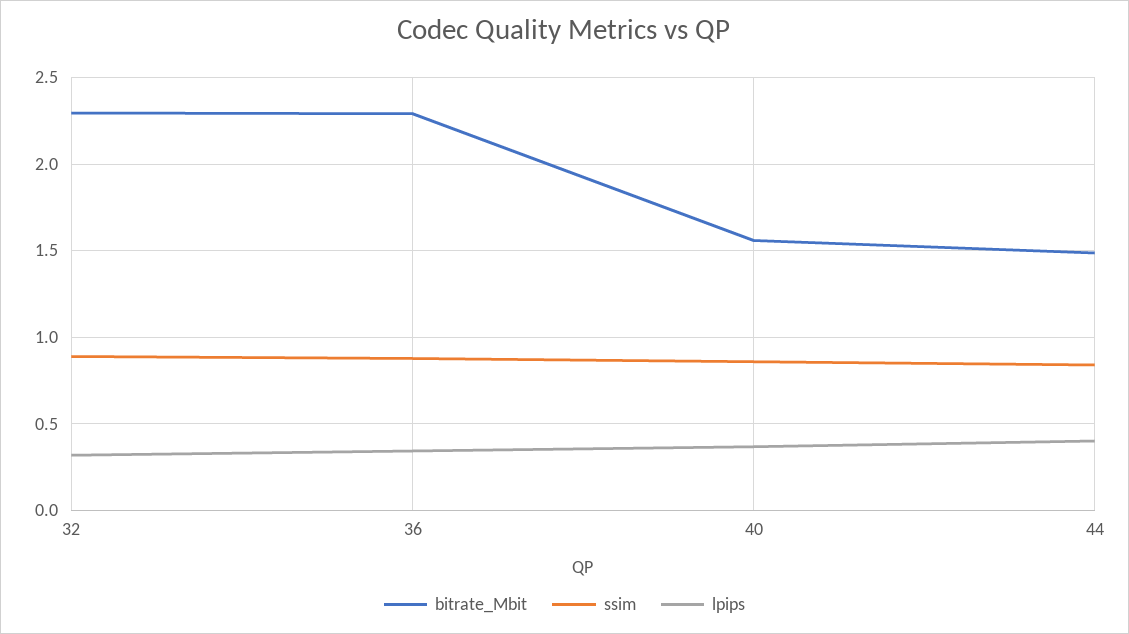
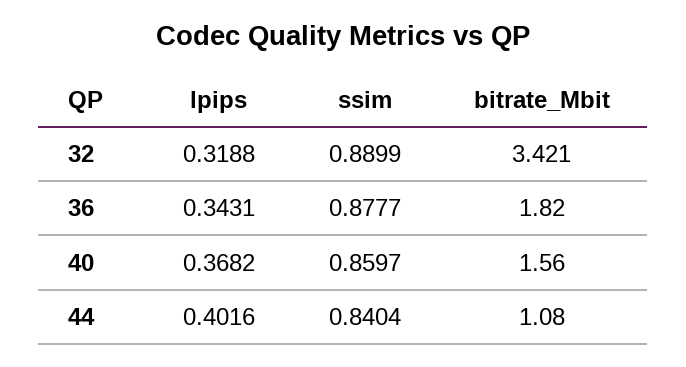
bitrate_Mbit, 32: 2.3 -> 3.421
bitrate_Mbit, 36: 2.3 -> 1.82
bitrate_Mbit, 44: 1.5 -> 1.08

